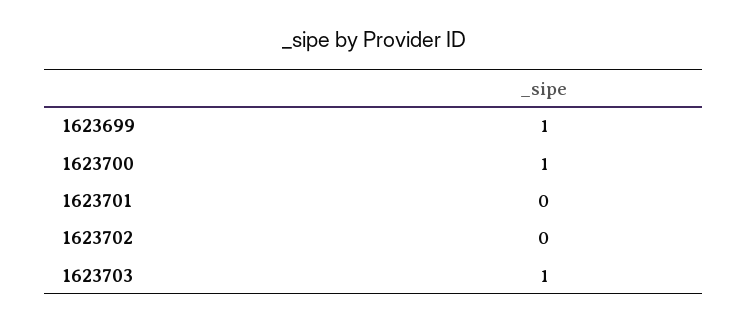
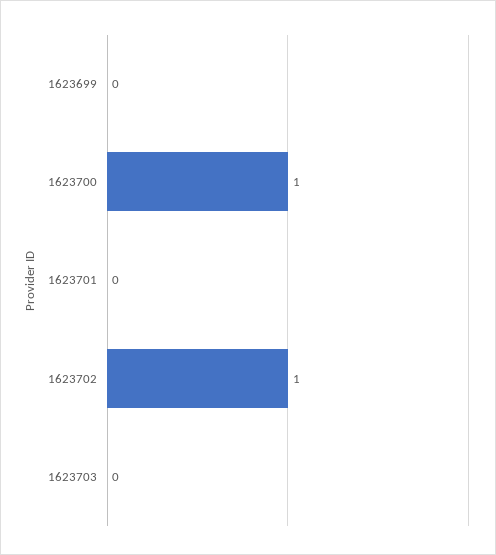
1623699: 1 -> 0
1623702: 0 -> 1
1623703: 1 -> 0

